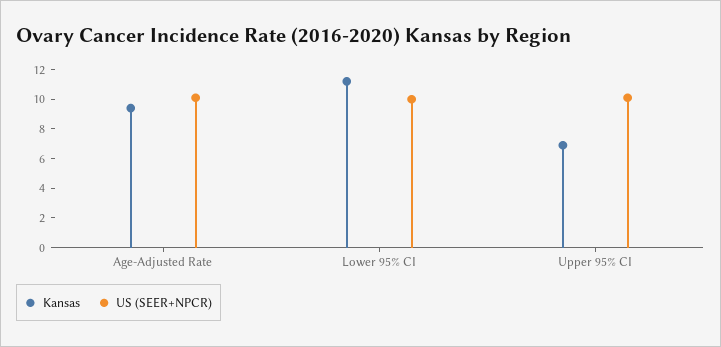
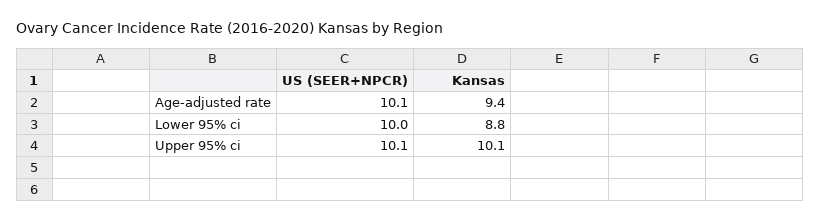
Kansas, Lower 95% CI: 11 -> 8.8
Kansas, Upper 95% CI: 7 -> 10.1

